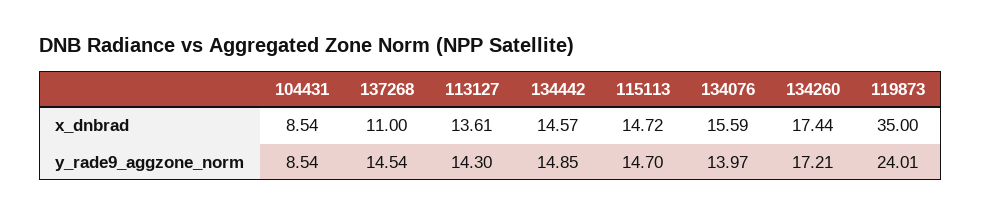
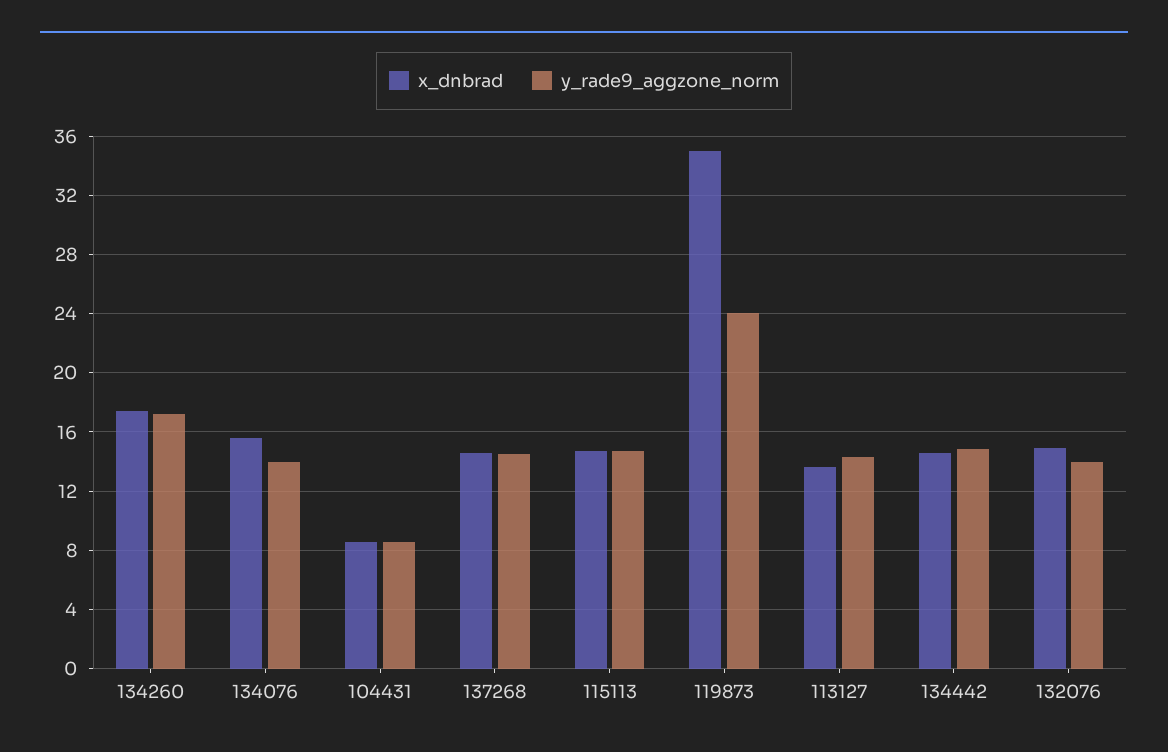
x_dnbrad, 137268: 11 -> 14.5
x_dnbrad, 132076: none -> 15
y_rade9_aggzone_norm, 132076: none -> 14

